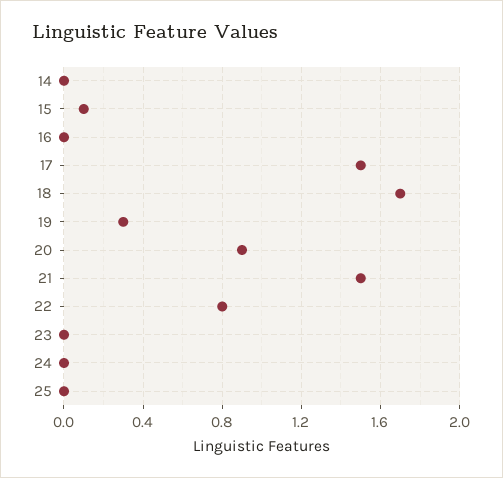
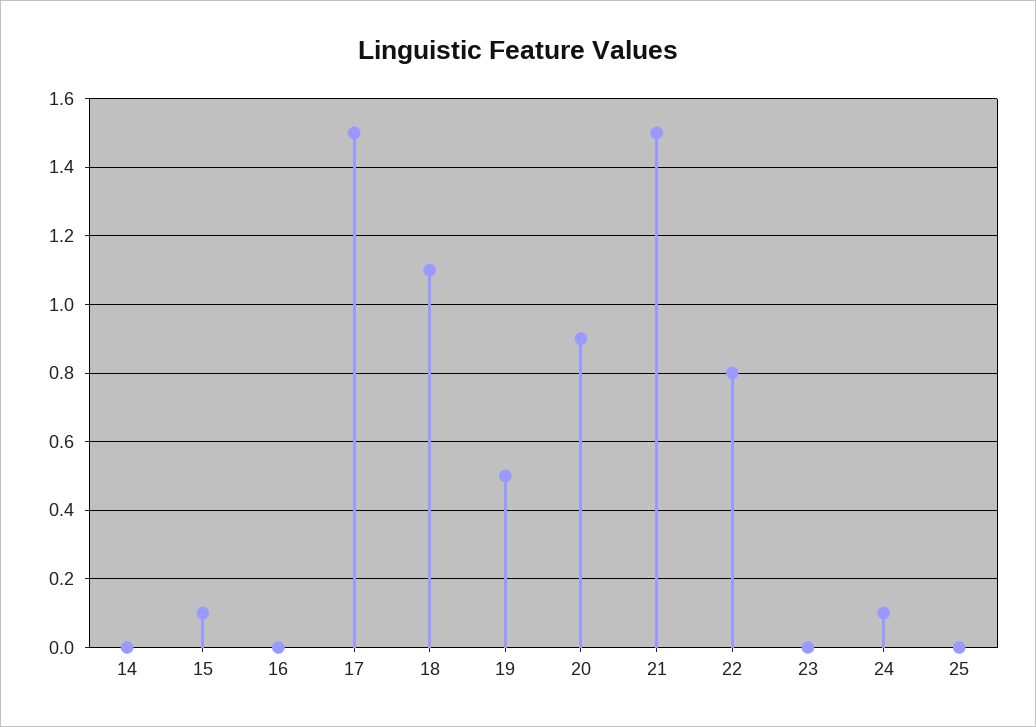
18: 1.7 -> 1.1
19: 0.3 -> 0.5
24: 0 -> 0.1

